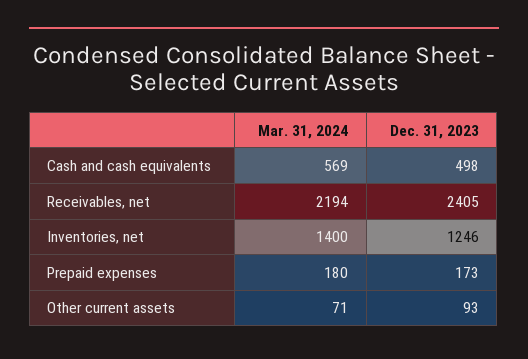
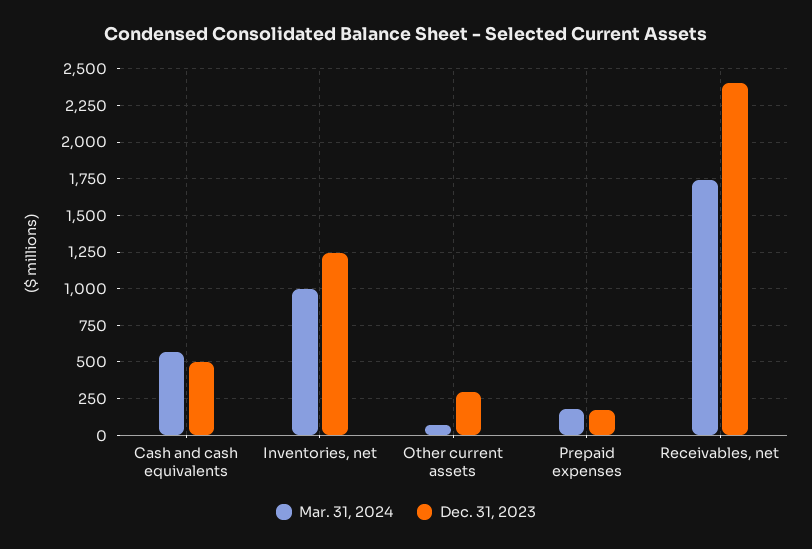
Mar. 31, 2024, Receivables, net: 2194 -> 1750
Mar. 31, 2024, Inventories, net: 1400 -> 1000
Dec. 31, 2023, Other current assets: 93 -> 300

